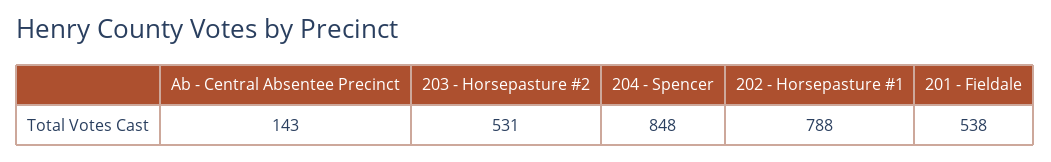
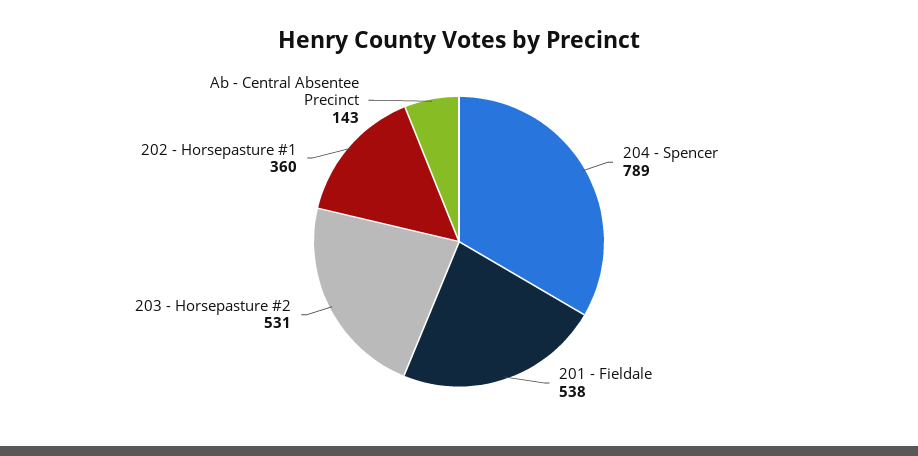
204 - Spencer: 848 -> 789
202 - Horsepasture #1: 788 -> 360

